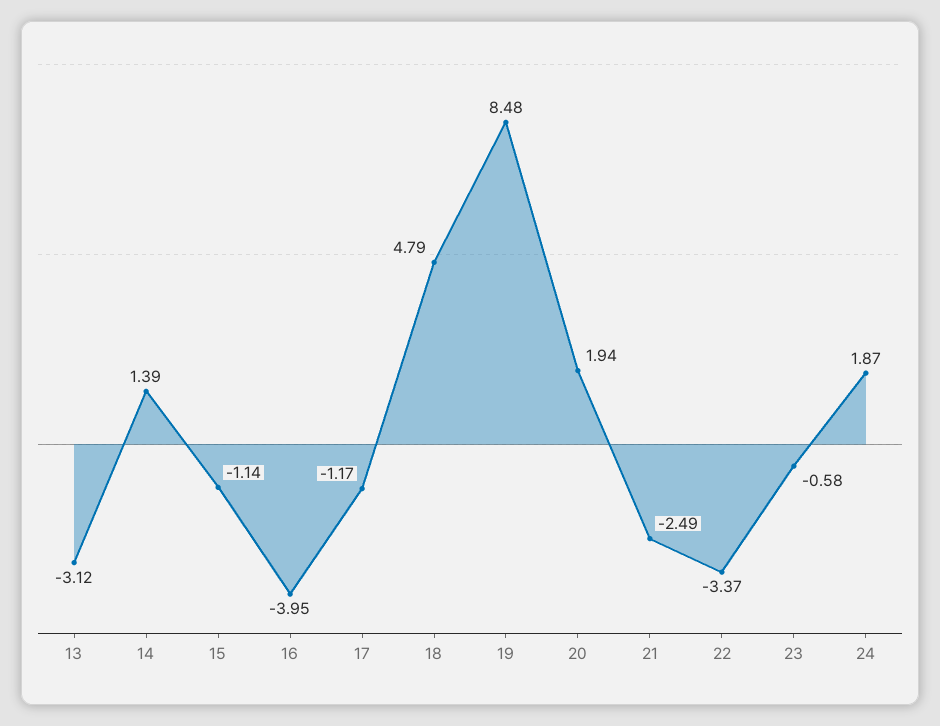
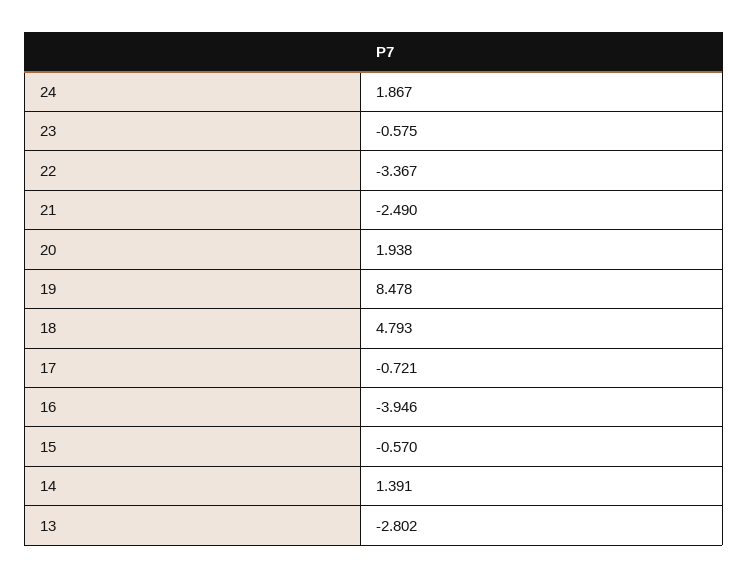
13: -3.12 -> -2.802
15: -1.14 -> -0.57
17: -1.17 -> -0.721

